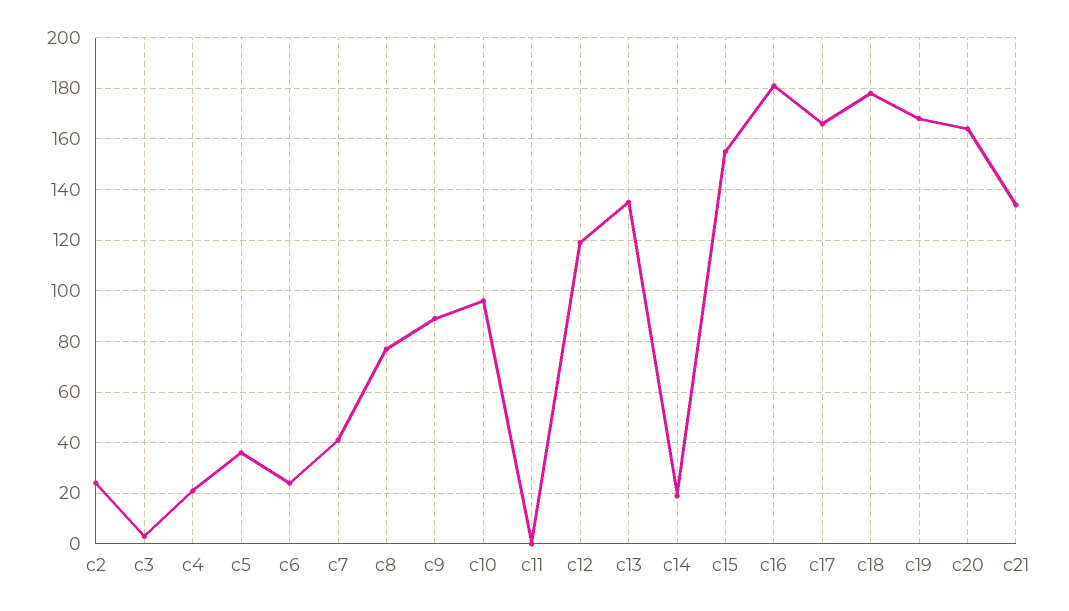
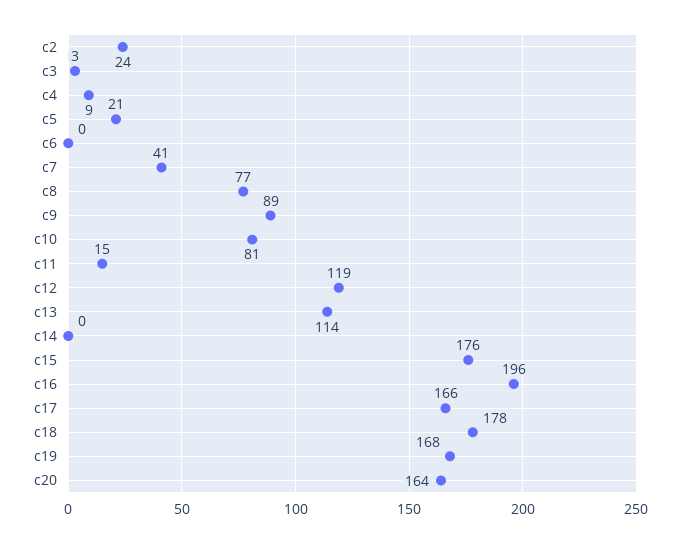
c4: 20 -> 9
c5: 35 -> 21
c6: 25 -> 0
c10: 95 -> 81
c11: 0 -> 15
c13: 135 -> 114
c14: 20 -> 0
c15: 155 -> 176
c16: 180 -> 196
c21: 135 -> none

